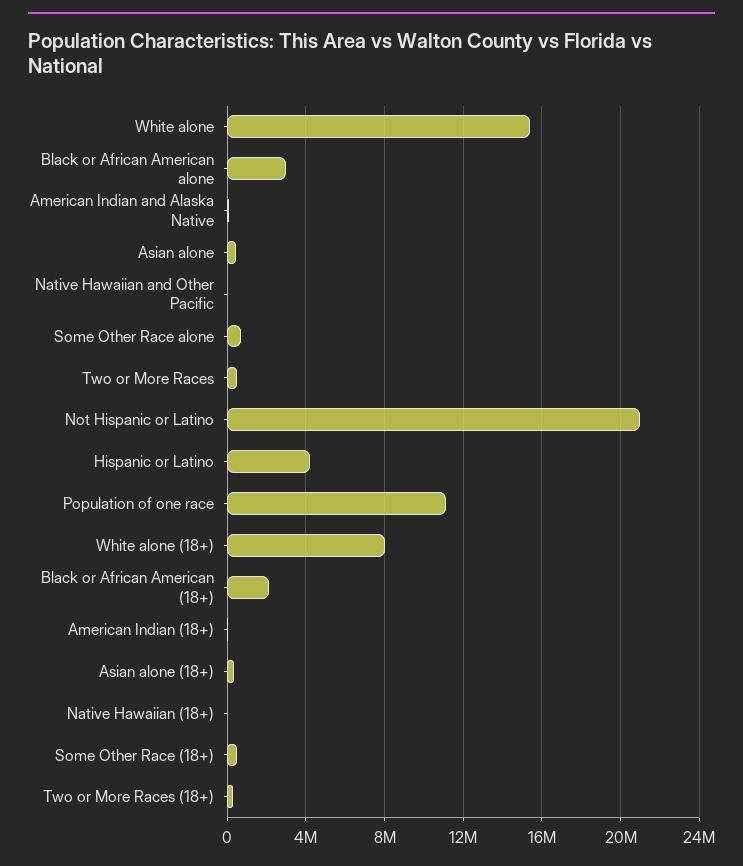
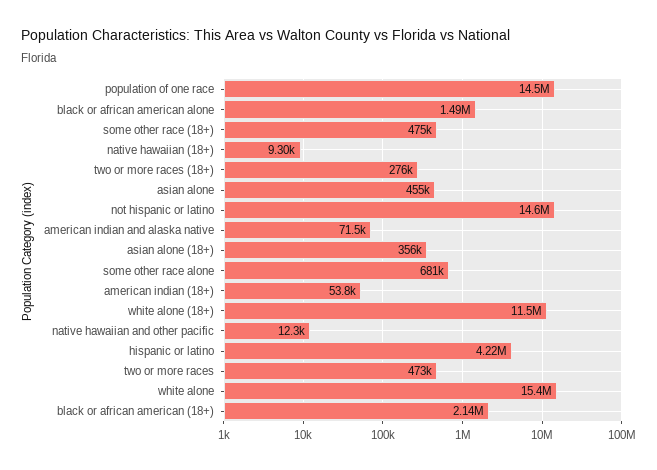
Black or African American alone: 3000000 -> 1490000
Not Hispanic or Latino: 21000000 -> 14600000
Population of one race: 11000000 -> 14500000
White alone (18+): 8000000 -> 11500000

